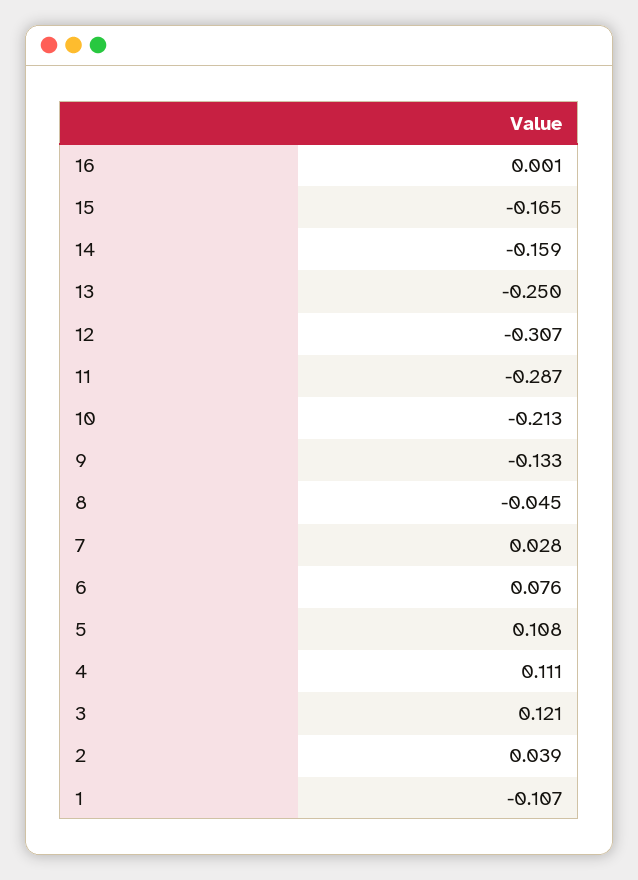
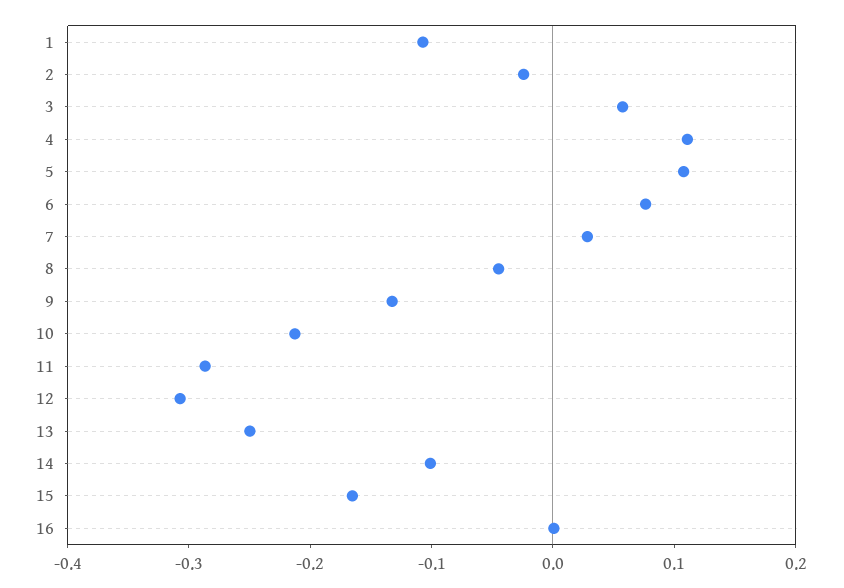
14: -0.159 -> -0.1
3: 0.121 -> 0.06
2: 0.039 -> -0.02

